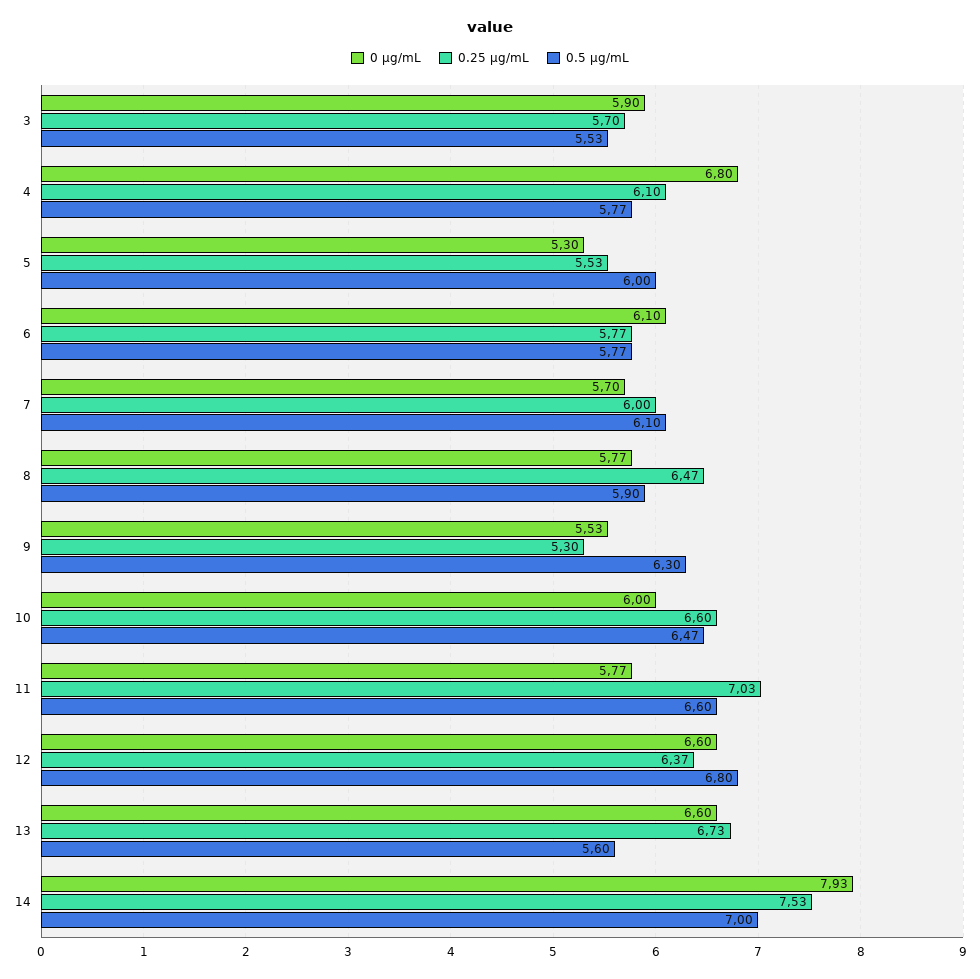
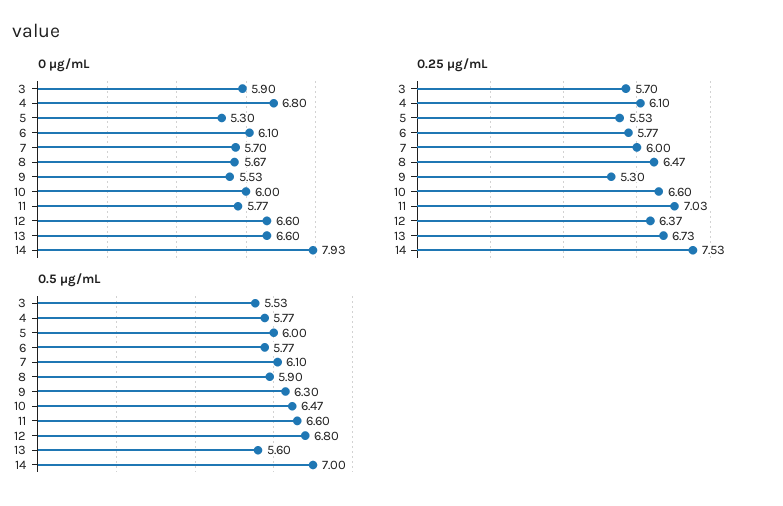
0 μg/mL, 8: 5.77 -> 5.67

